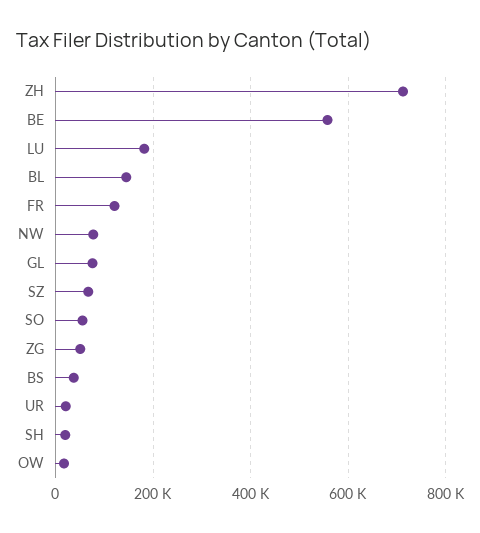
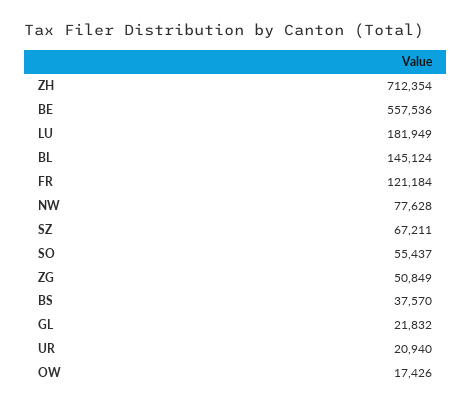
GL: 80000 -> 21832
SH: 20000 -> none

